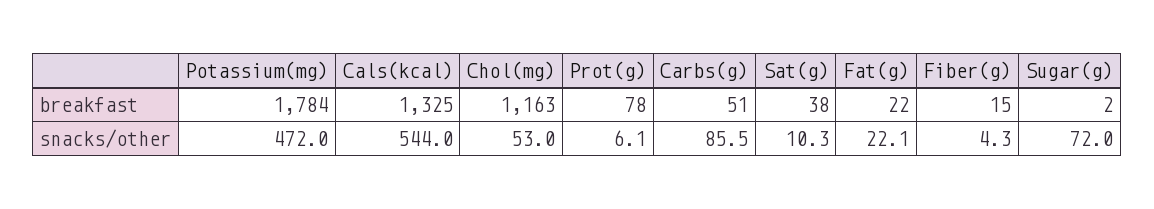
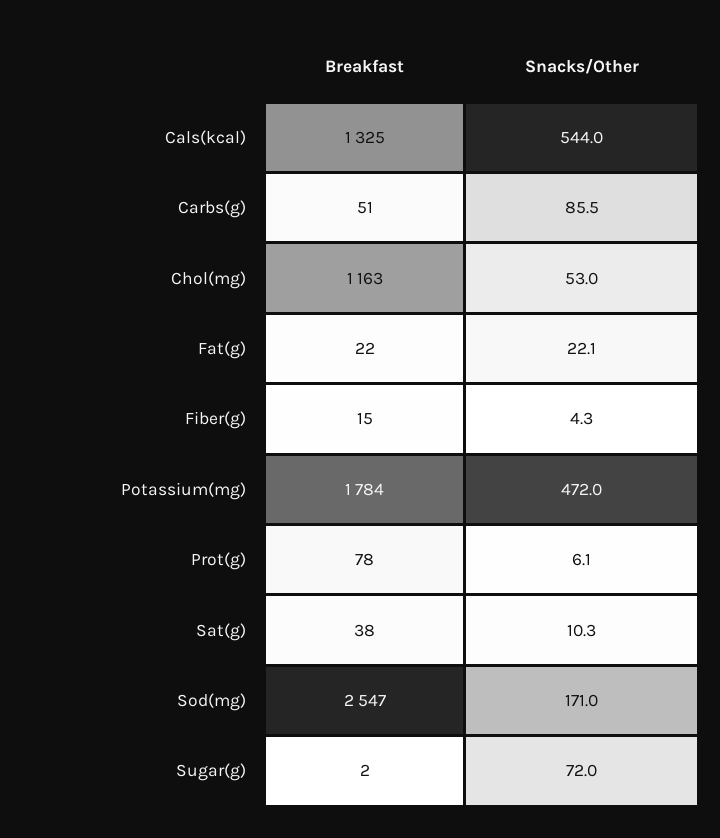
Sod(mg), breakfast: none -> 2547
Sod(mg), snacks/other: none -> 171

